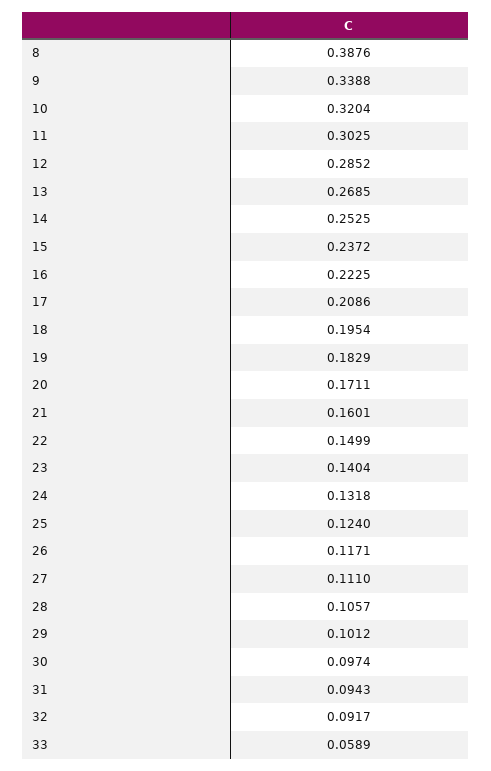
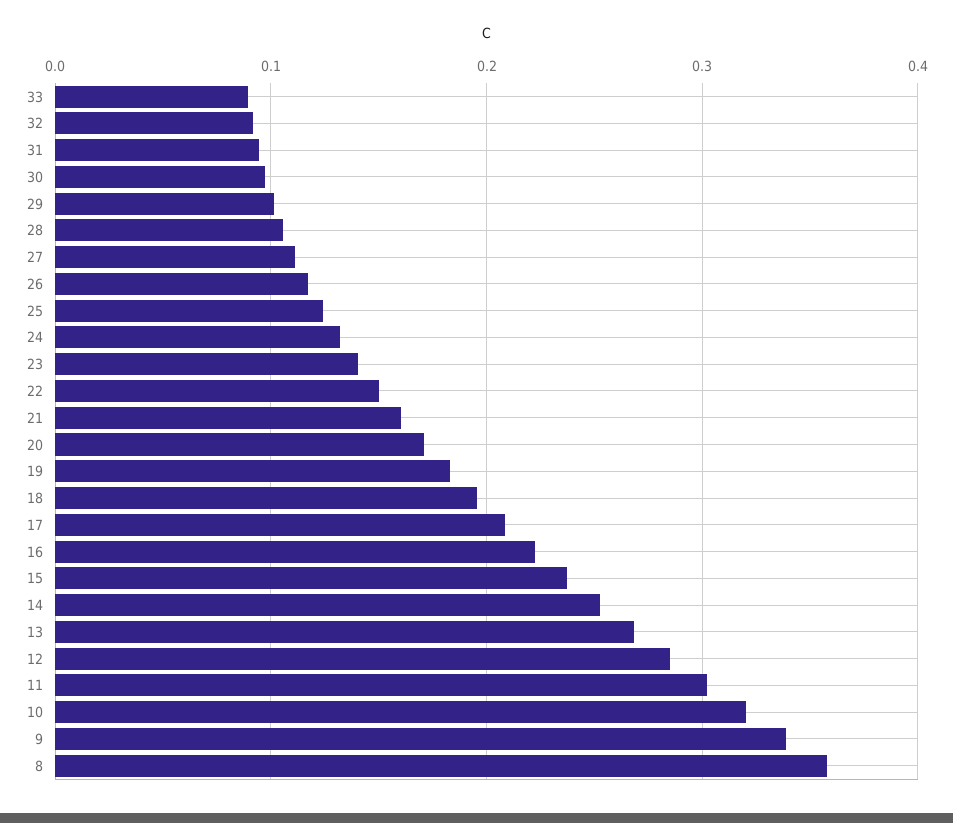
8: 0.3876 -> 0.36
33: 0.0589 -> 0.09

